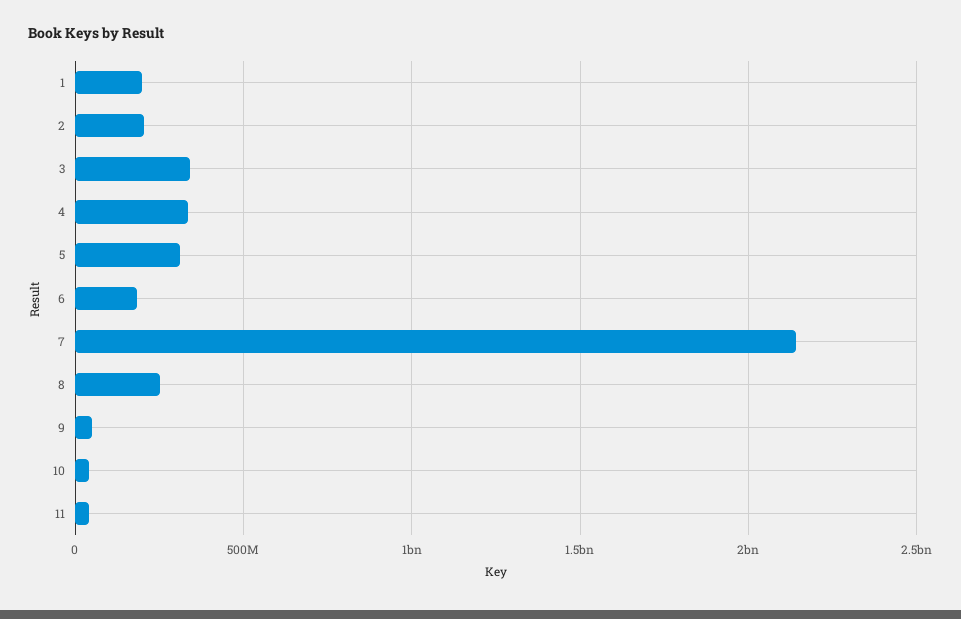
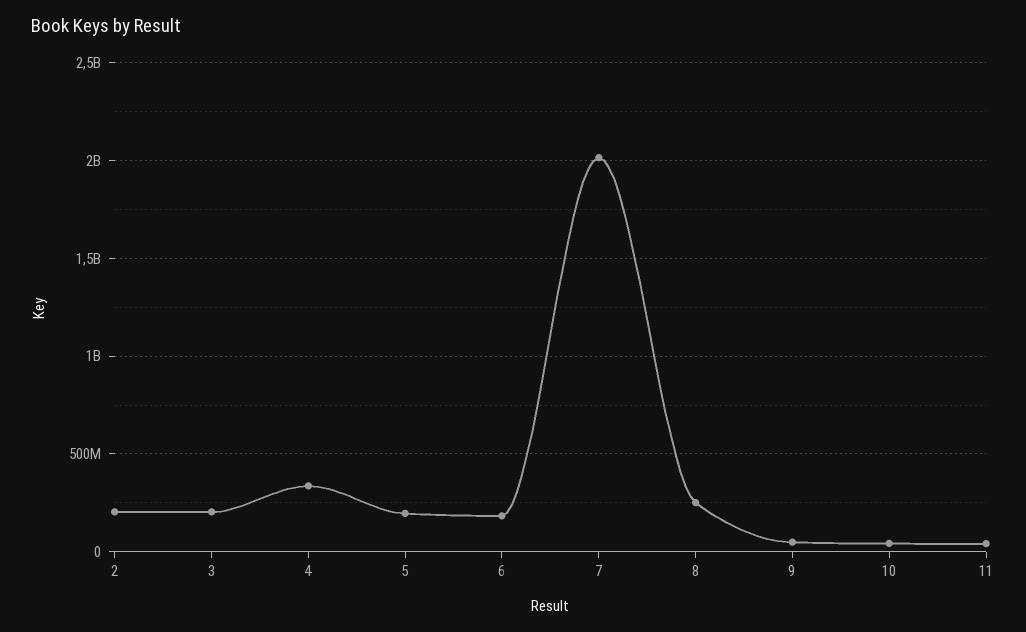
1: 200000000 -> none
3: 350000000 -> 200000000
5: 300000000 -> 200000000
7: 2150000000 -> 2000000000

